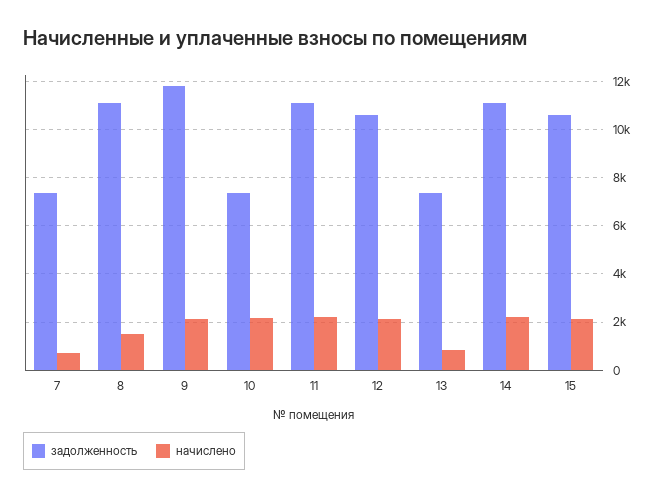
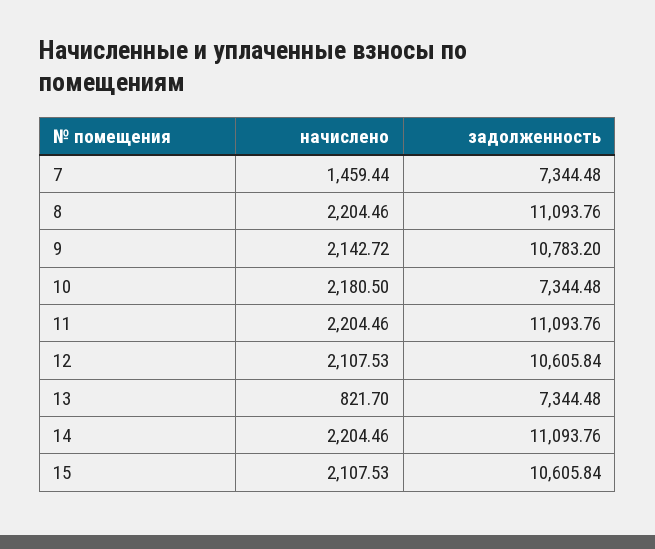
начислено, 7: 750 -> 1459.44
начислено, 8: 1500 -> 2204.46
задолженность, 9: 11750 -> 10783.2

